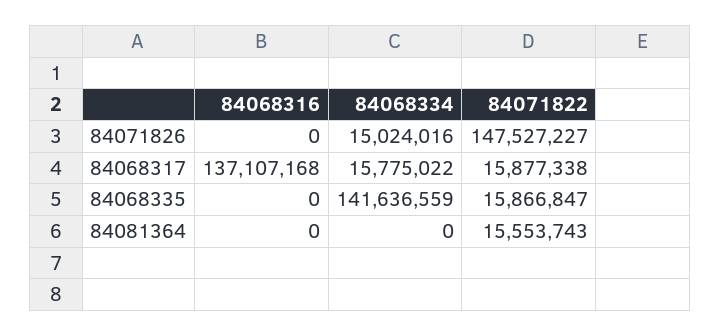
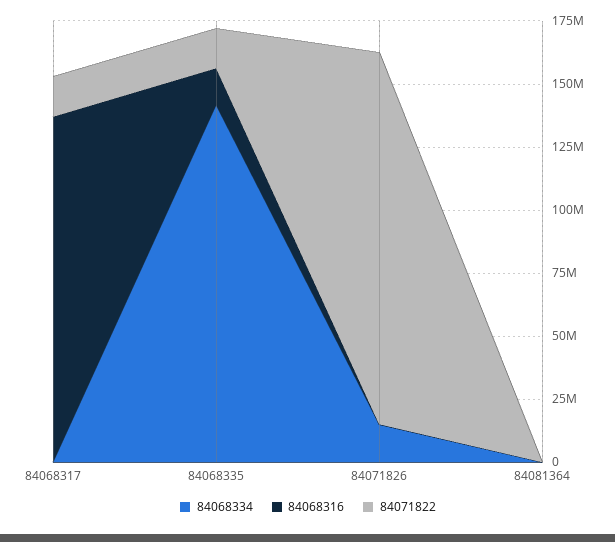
84068334, 84068317: 15775022 -> 0
84068316, 84068335: 0 -> 15000000
84071822, 84081364: 15553743 -> 0

